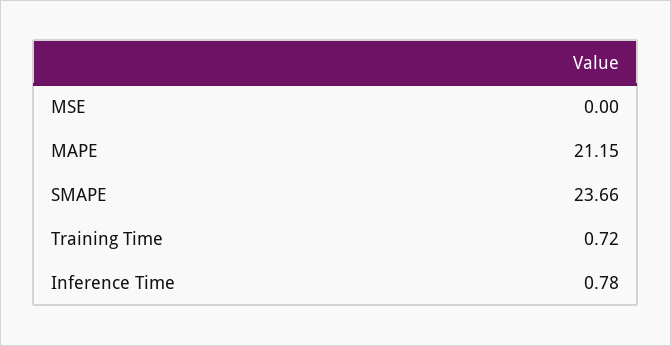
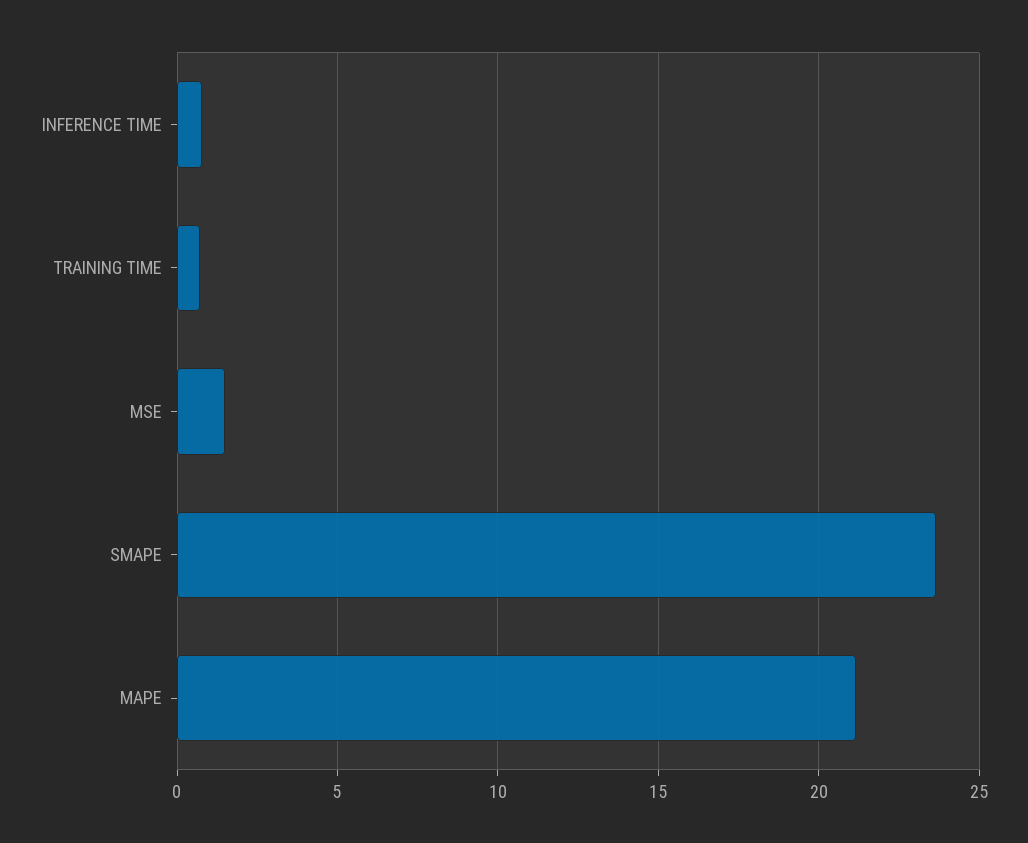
MSE: 0 -> 1.5

